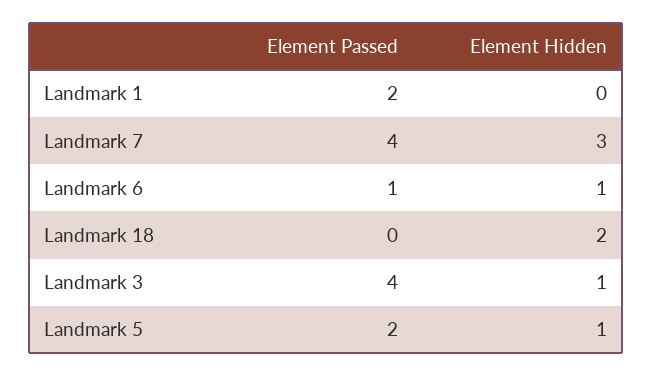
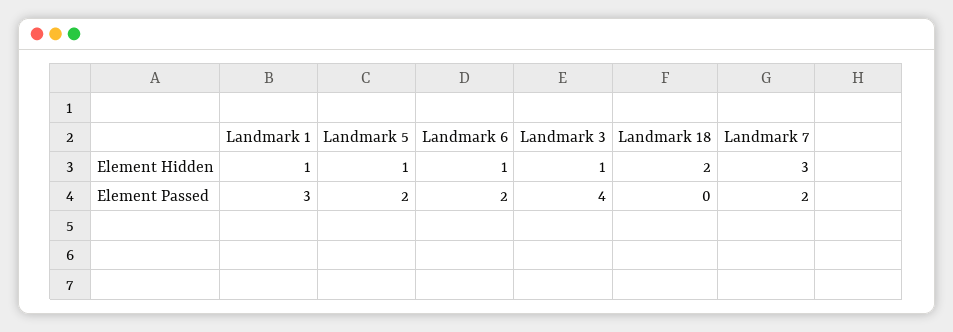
Element Passed, Landmark 1: 2 -> 3
Element Hidden, Landmark 1: 0 -> 1
Element Passed, Landmark 7: 4 -> 2
Element Passed, Landmark 6: 1 -> 2

